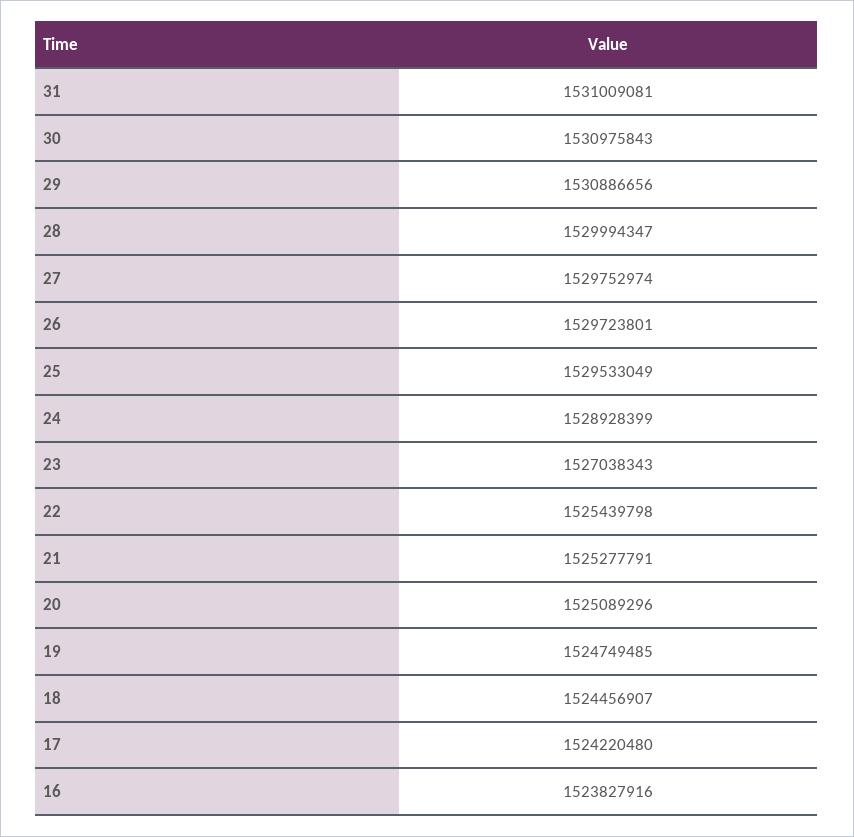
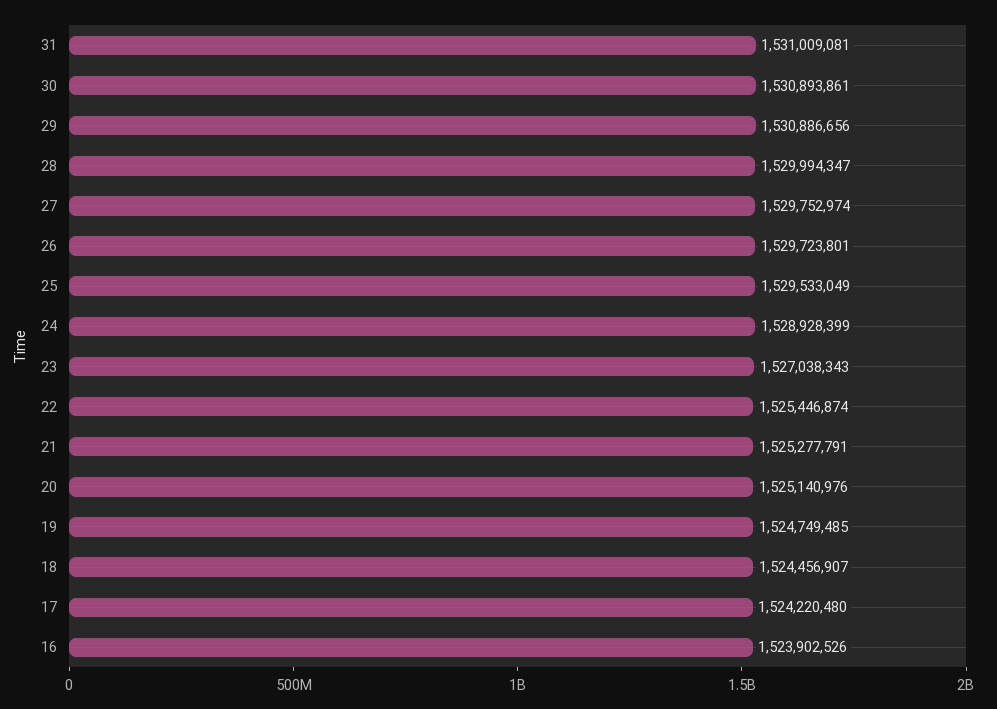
30: 1530975843 -> 1530893861
22: 1525439798 -> 1525446874
20: 1525089296 -> 1525140976
16: 1523827916 -> 1523902526

